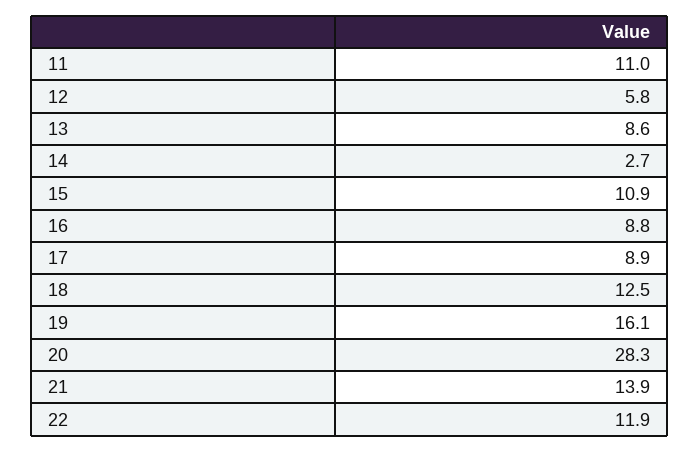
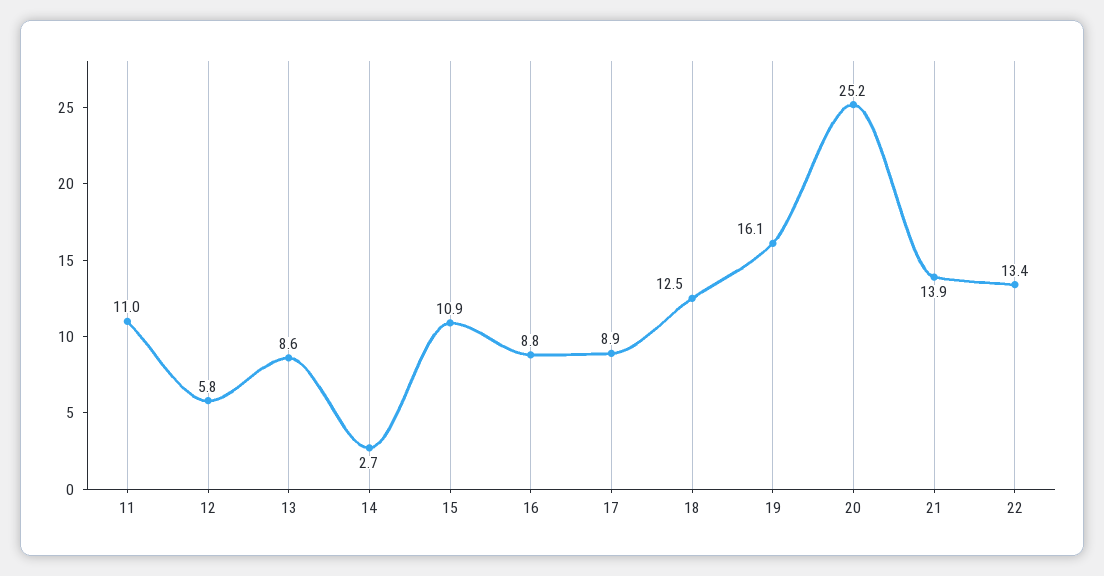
20: 28.3 -> 25.2
22: 11.9 -> 13.4

